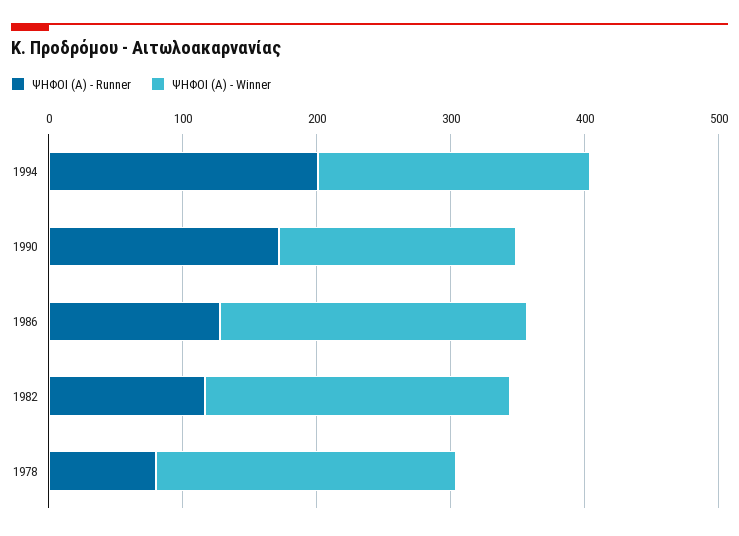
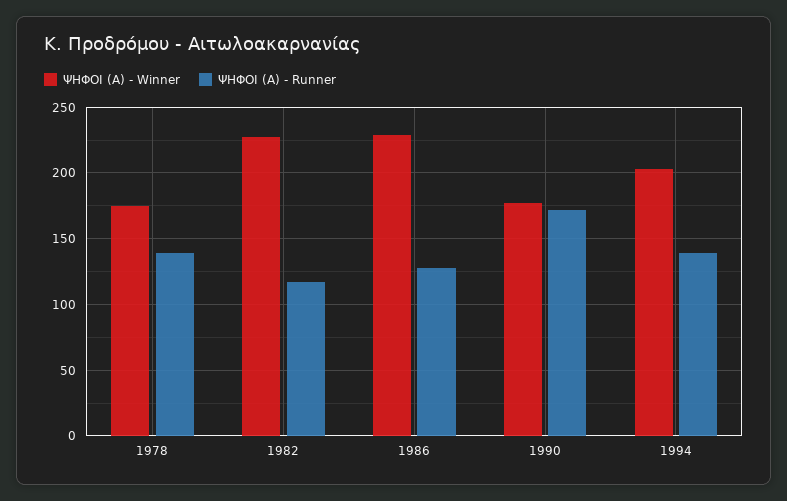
ΨΗΦΟΙ (Α) - Runner, 1994: 200 -> 140
ΨΗΦΟΙ (Α) - Runner, 1978: 80 -> 140
ΨΗΦΟΙ (Α) - Winner, 1978: 220 -> 175

